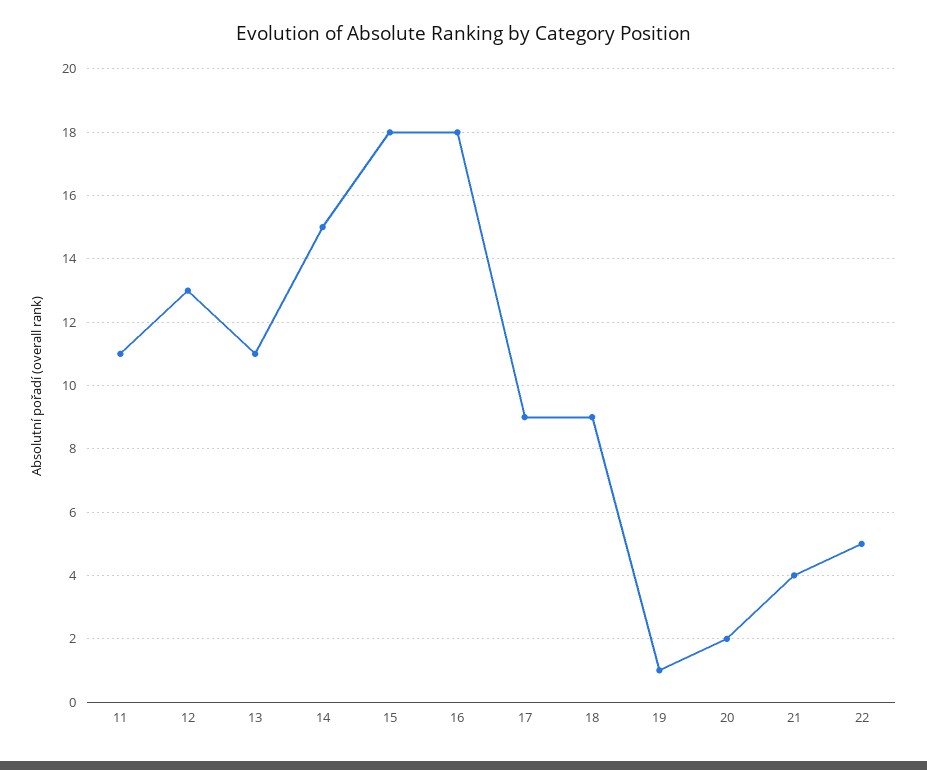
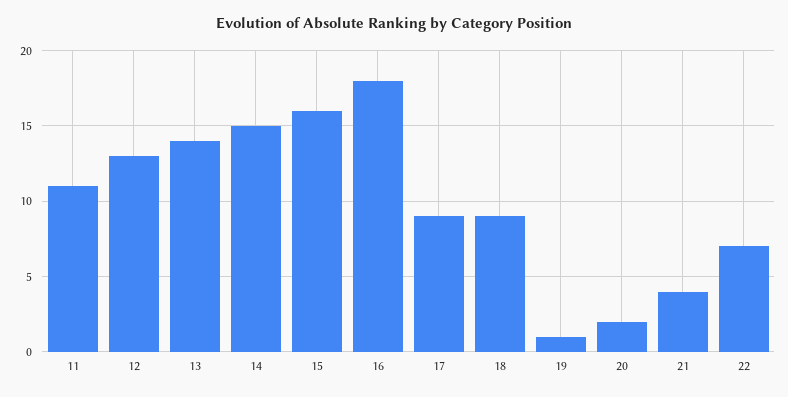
13: 11 -> 14
15: 18 -> 16
22: 5 -> 7

